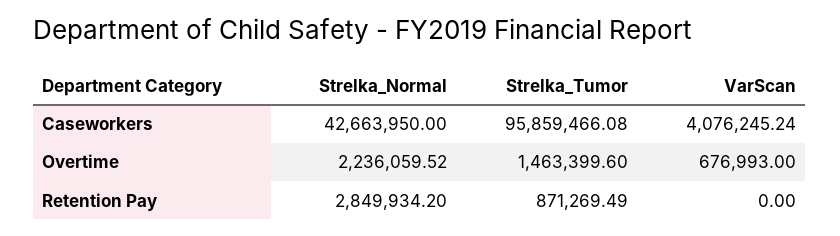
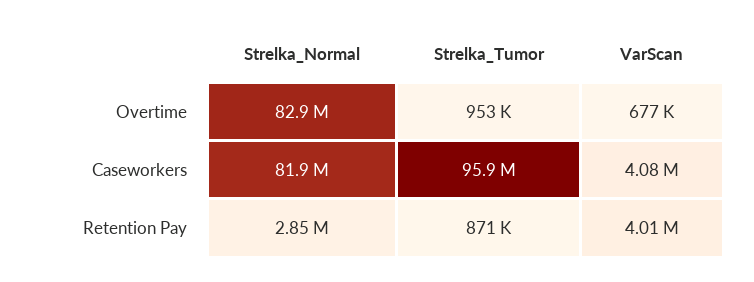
Strelka_Normal, Caseworkers: 42663950 -> 81900000
Strelka_Normal, Overtime: 2236059.52 -> 82900000
Strelka_Tumor, Overtime: 1463399.6 -> 953000
VarScan, Retention Pay: 0 -> 4010000

